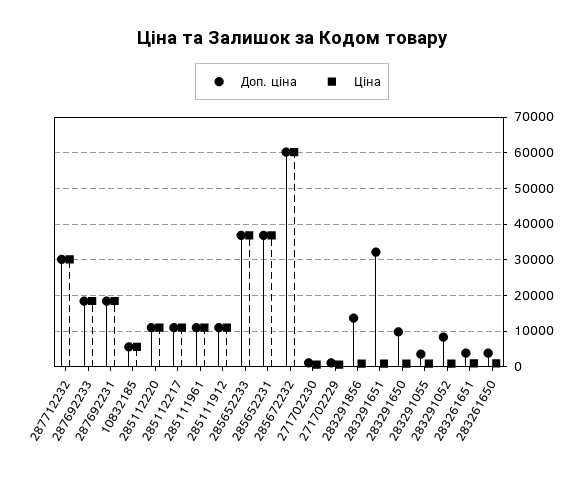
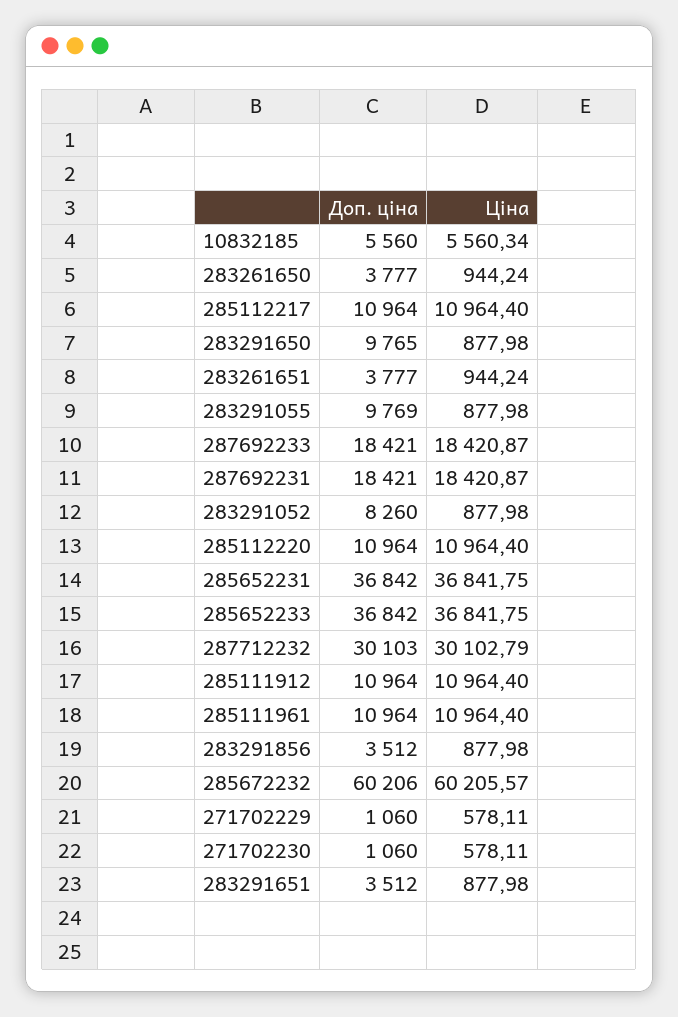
Доп. ціна, 283291856: 14000 -> 3512
Доп. ціна, 283291651: 32000 -> 3512
Доп. ціна, 283291055: 4000 -> 9769

